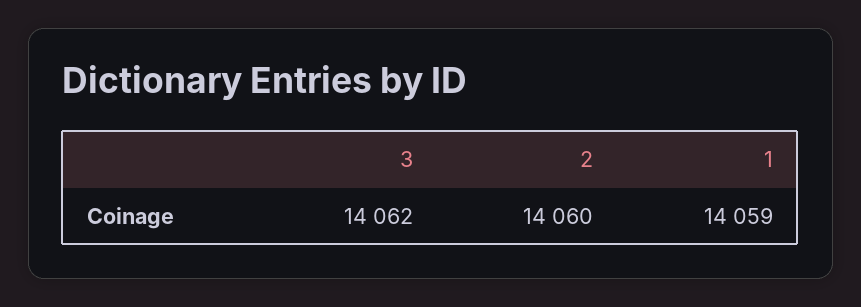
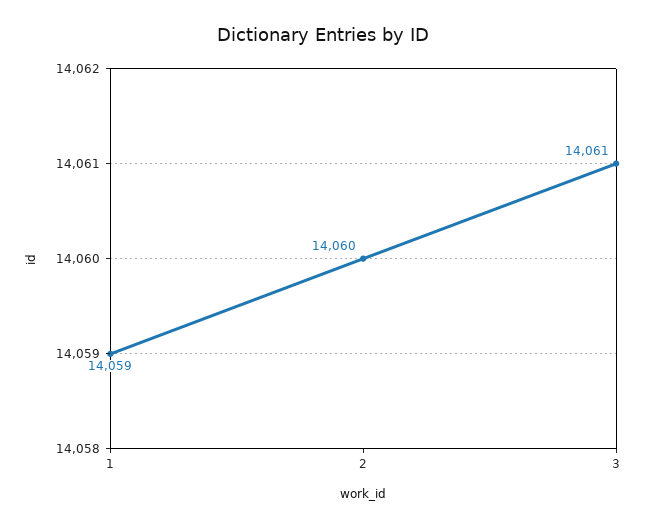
3: 14062 -> 14061

